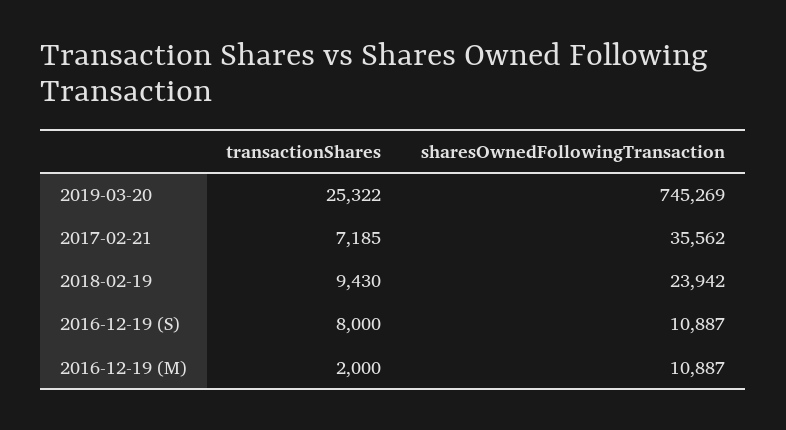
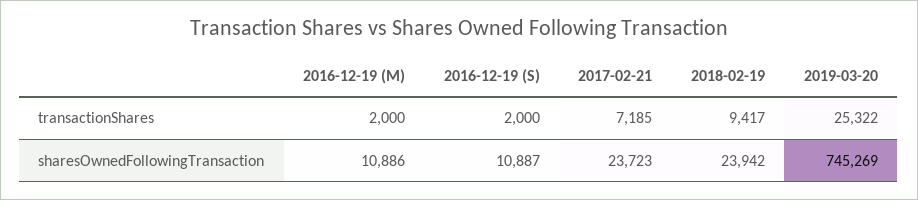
sharesOwnedFollowingTransaction, 2017-02-21: 35562 -> 23723
transactionShares, 2018-02-19: 9430 -> 9417
transactionShares, 2016-12-19 (S): 8000 -> 2000
sharesOwnedFollowingTransaction, 2016-12-19 (M): 10887 -> 10886

